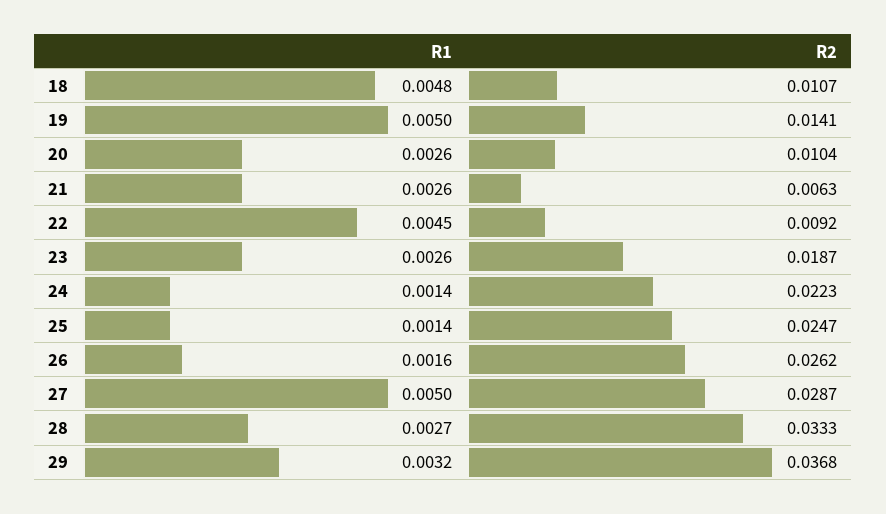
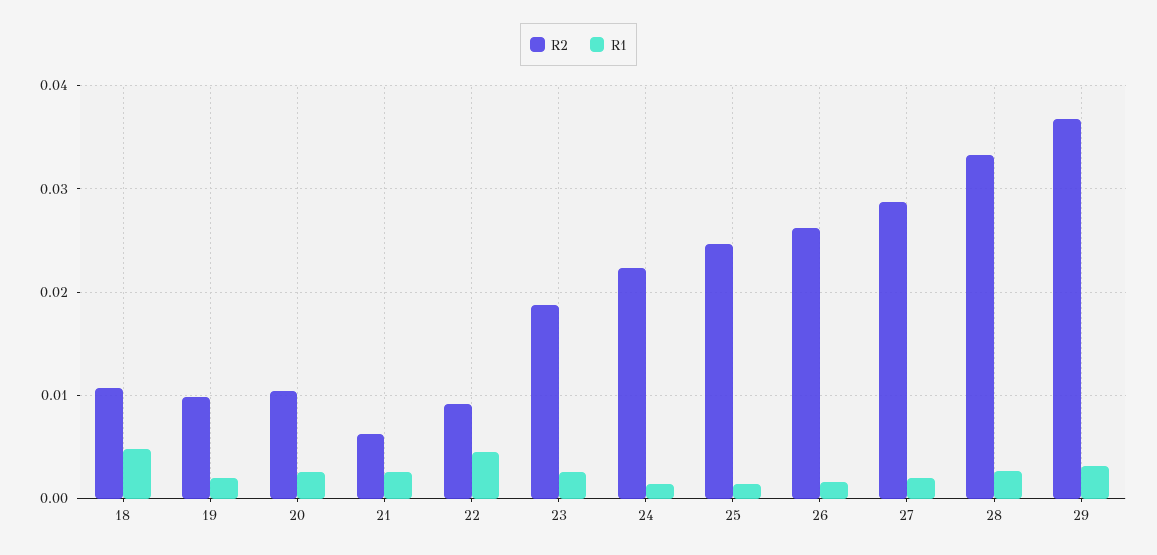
R1, 19: 0.005 -> 0.002
R2, 19: 0.0141 -> 0.01
R1, 27: 0.005 -> 0.002

